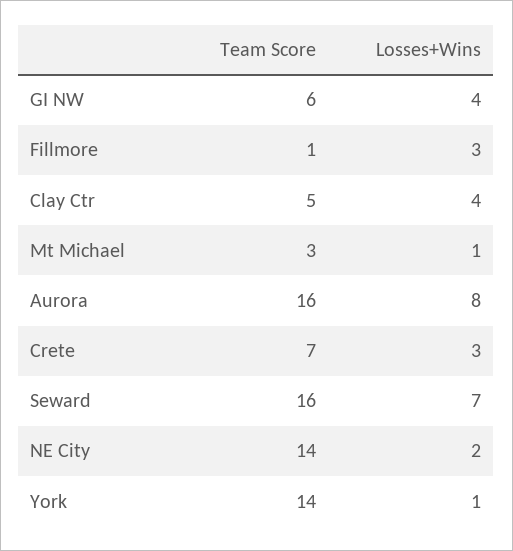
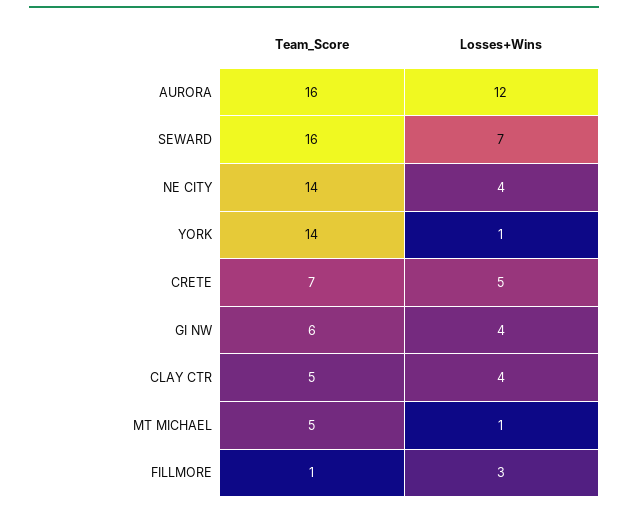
Team Score, Mt Michael: 3 -> 5
Losses+Wins, Aurora: 8 -> 12
Losses+Wins, Crete: 3 -> 5
Losses+Wins, NE City: 2 -> 4

